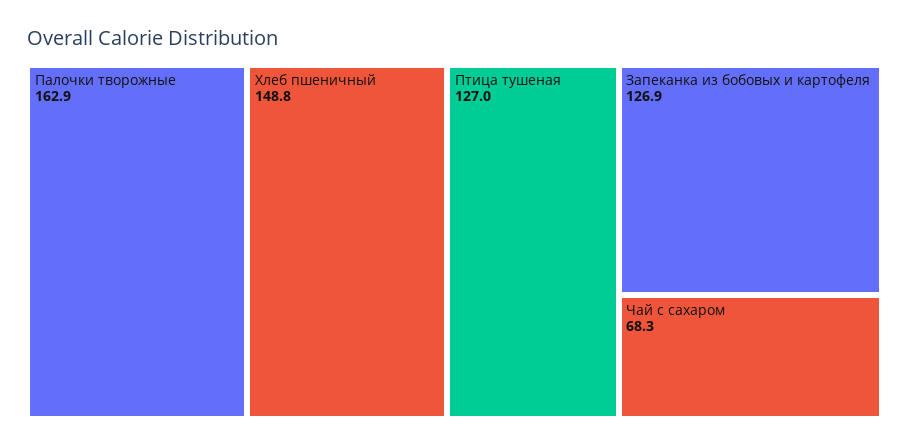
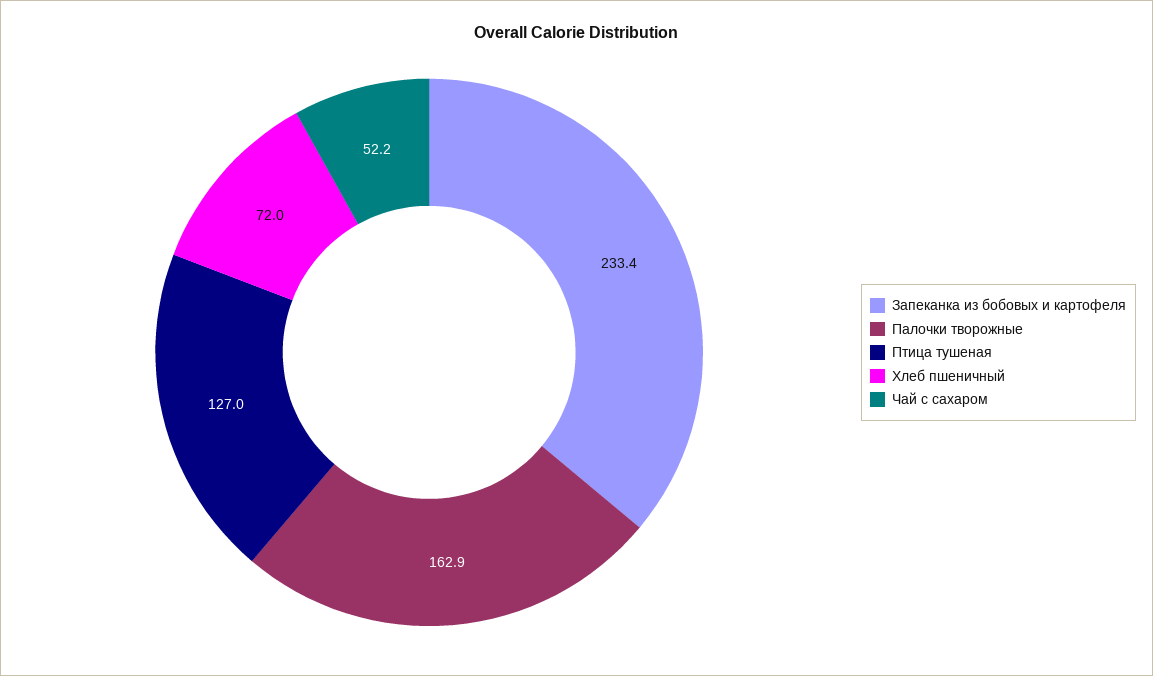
Хлеб пшеничный: 148.8 -> 72
Запеканка из бобовых и картофеля: 126.9 -> 233.4
Чай с сахаром: 68.3 -> 52.2

